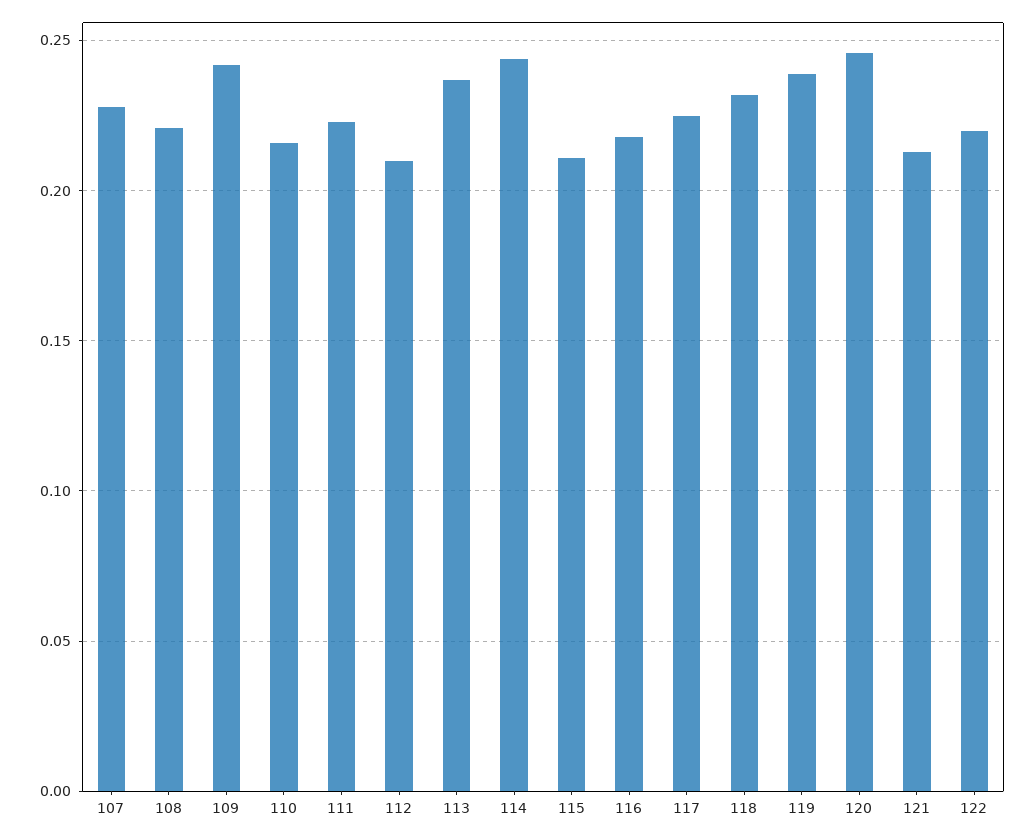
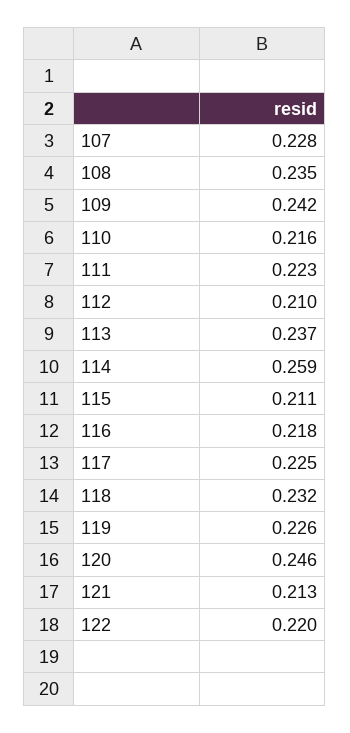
108: 0.22 -> 0.235
114: 0.245 -> 0.259
119: 0.24 -> 0.226

